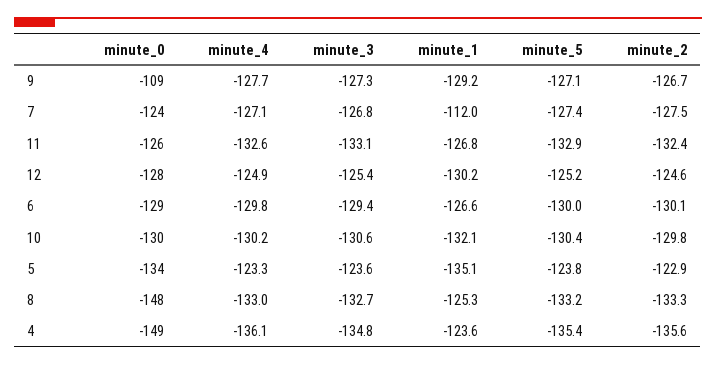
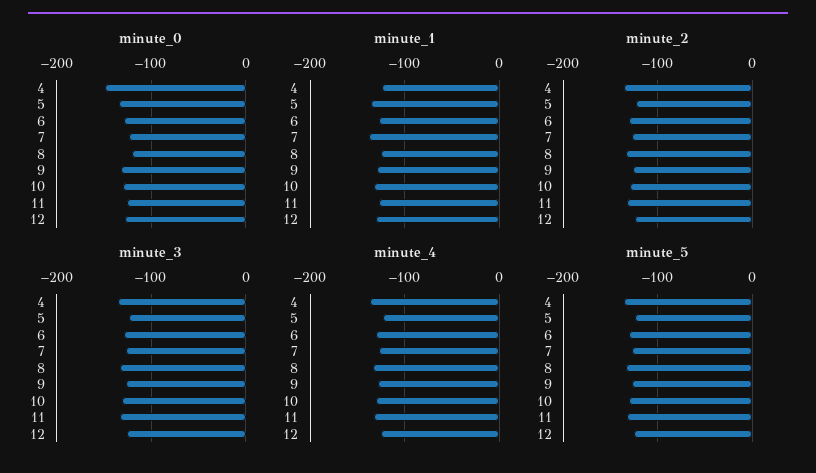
minute_0, 9: -109 -> -130
minute_1, 7: -112 -> -140
minute_0, 8: -148 -> -120

